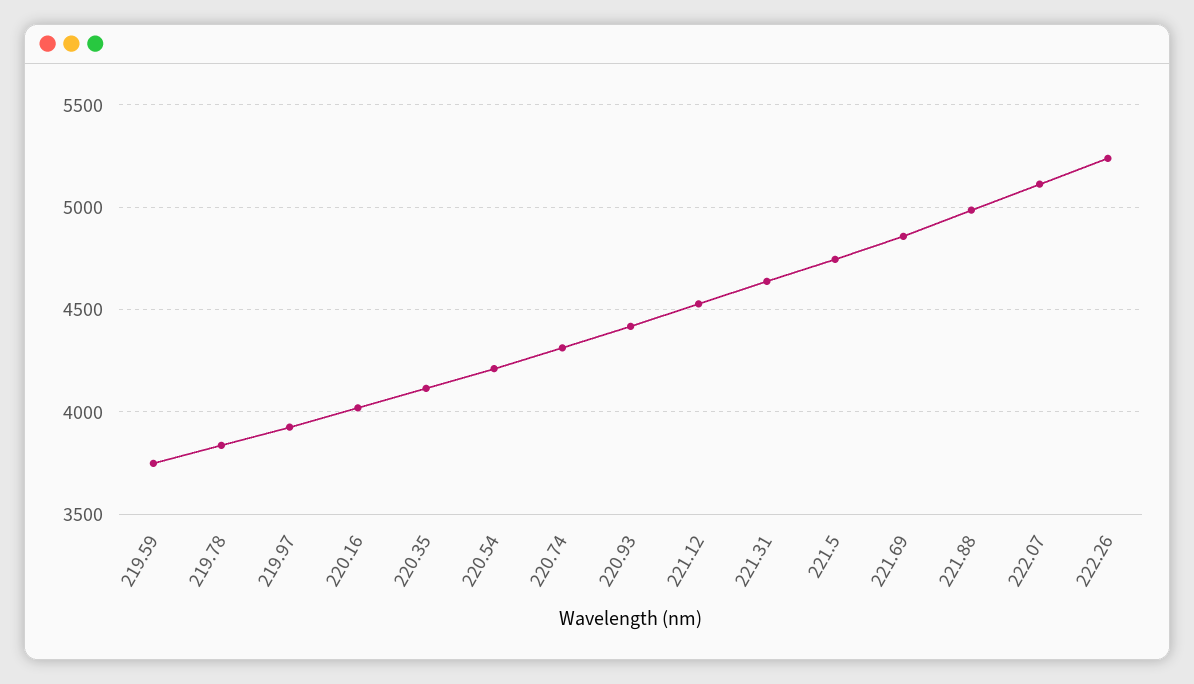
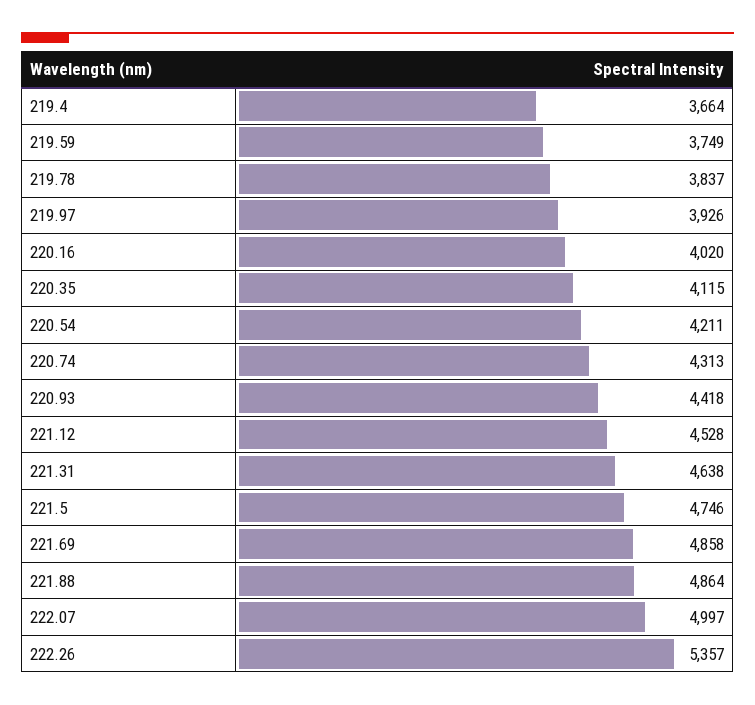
221.88: 5000 -> 4864
222.07: 5100 -> 4997
222.26: 5250 -> 5357
219.4: none -> 3664

